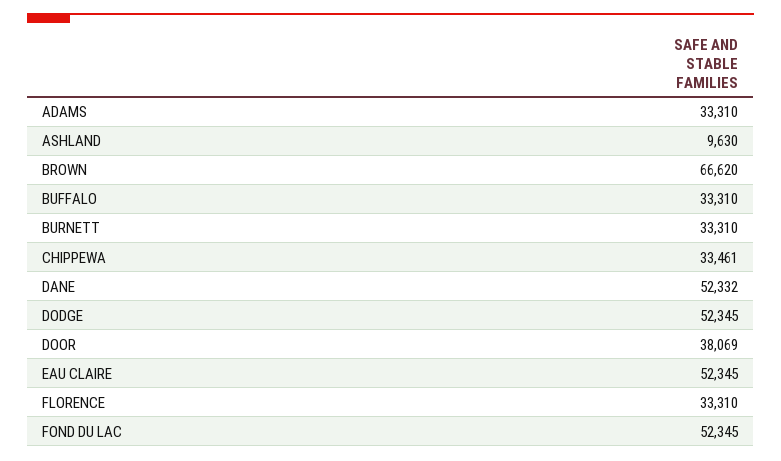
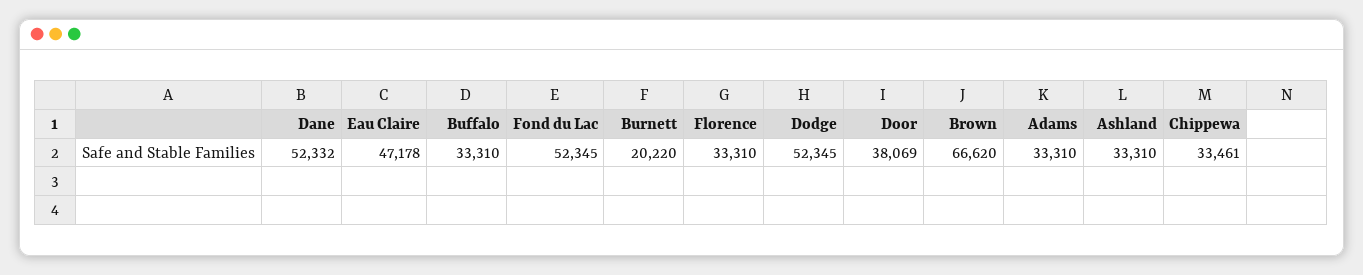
ASHLAND: 9630 -> 33310
BURNETT: 33310 -> 20220
EAU CLAIRE: 52345 -> 47178

